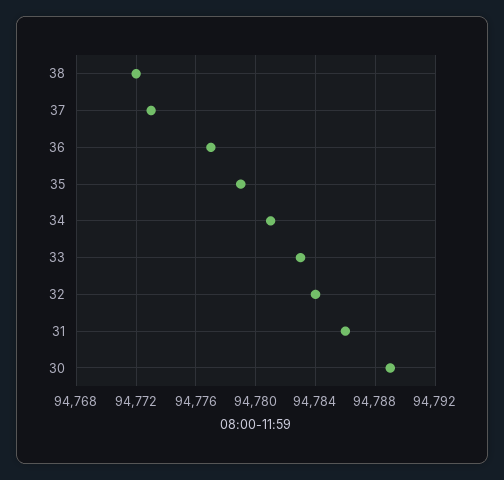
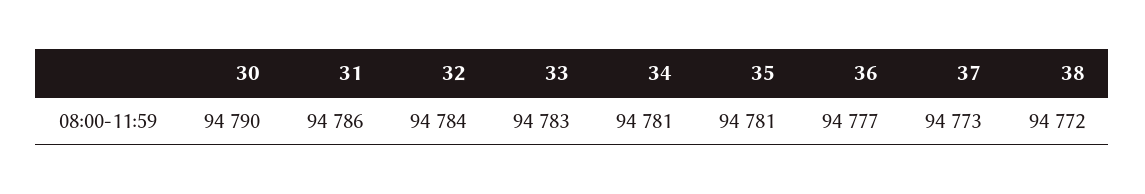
35: 94779 -> 94781
30: 94789 -> 94790

